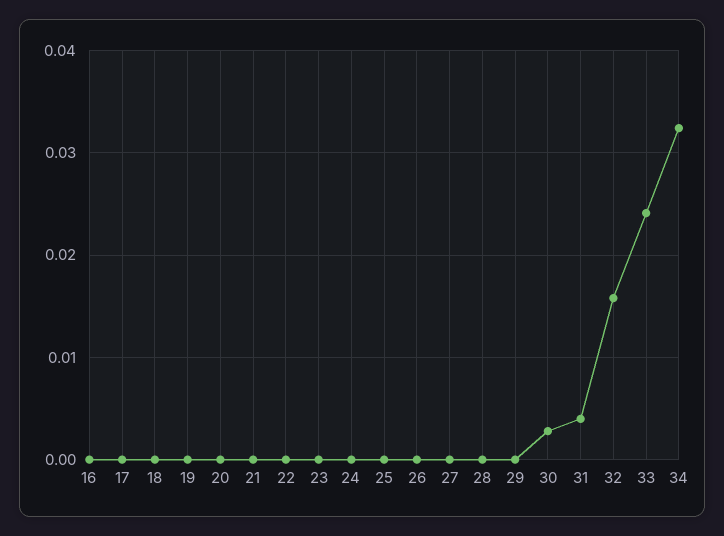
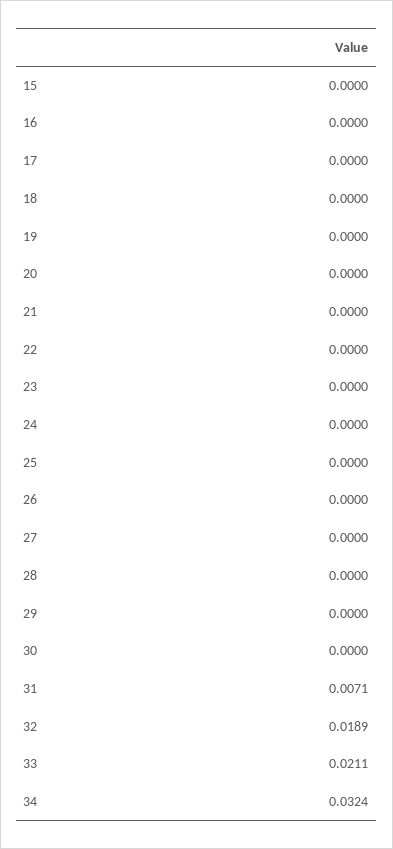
30: 0.003 -> 0
31: 0.004 -> 0.0071
32: 0.016 -> 0.0189
33: 0.024 -> 0.0211
15: none -> 0

